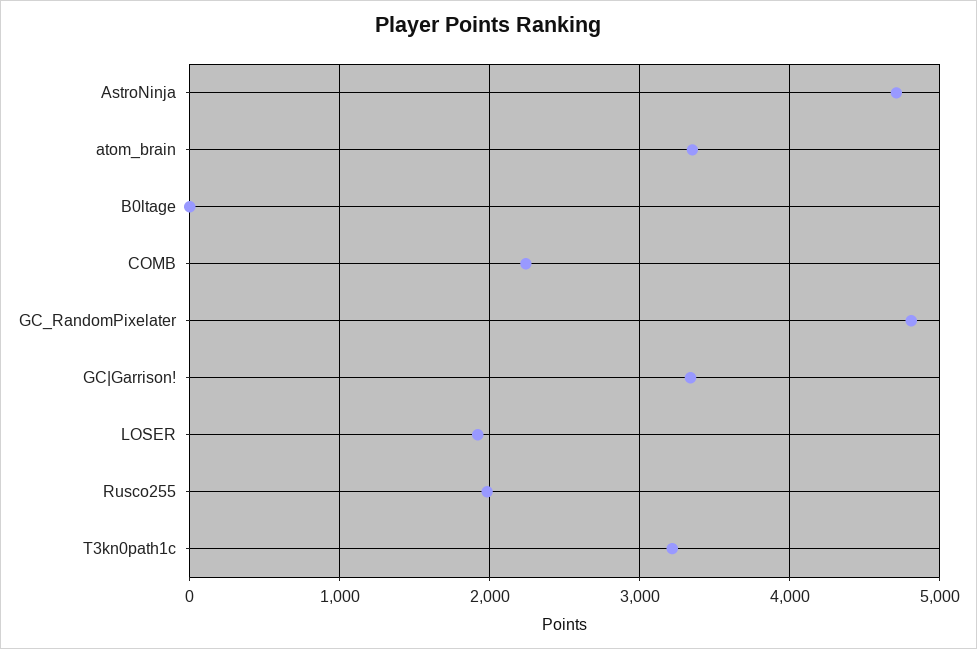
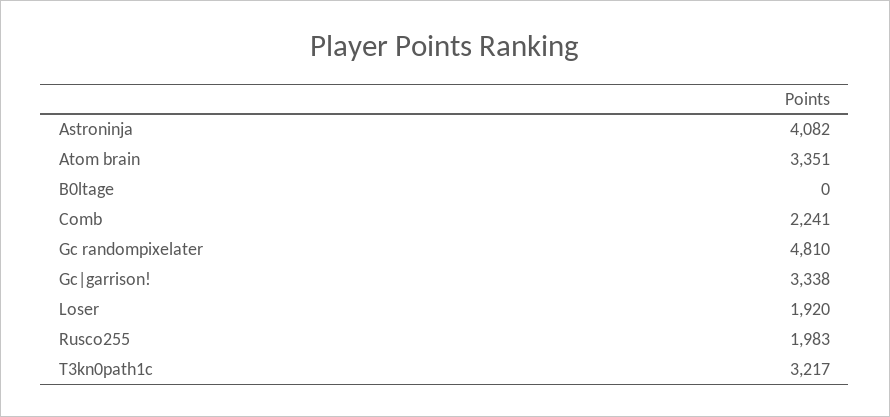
AstroNinja: 4700 -> 4082

